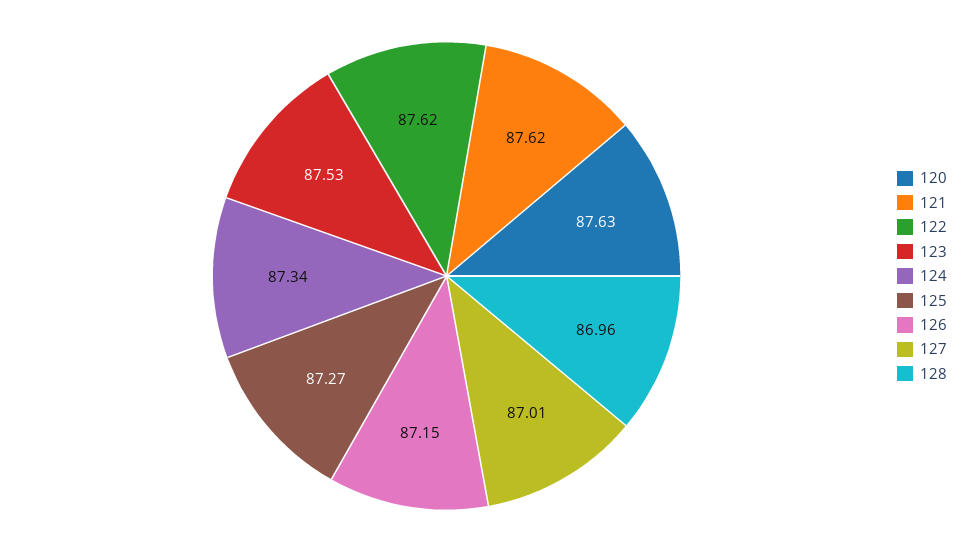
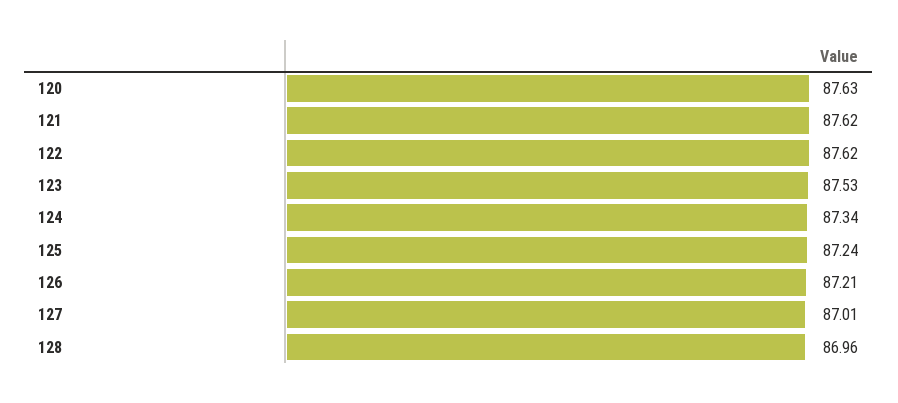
125: 87.27 -> 87.24
126: 87.15 -> 87.21

